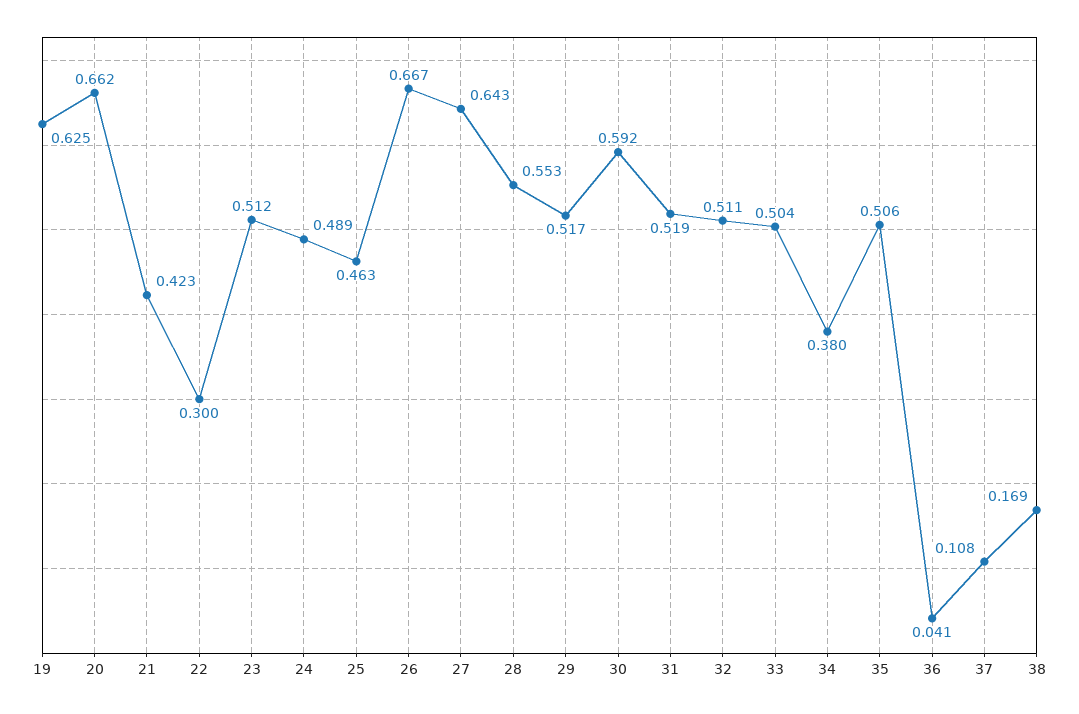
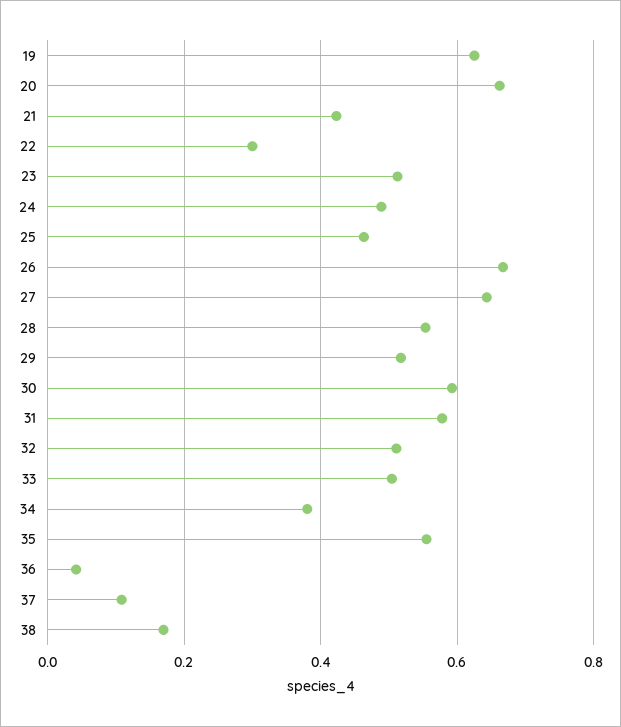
31: 0.519 -> 0.58
35: 0.506 -> 0.56

